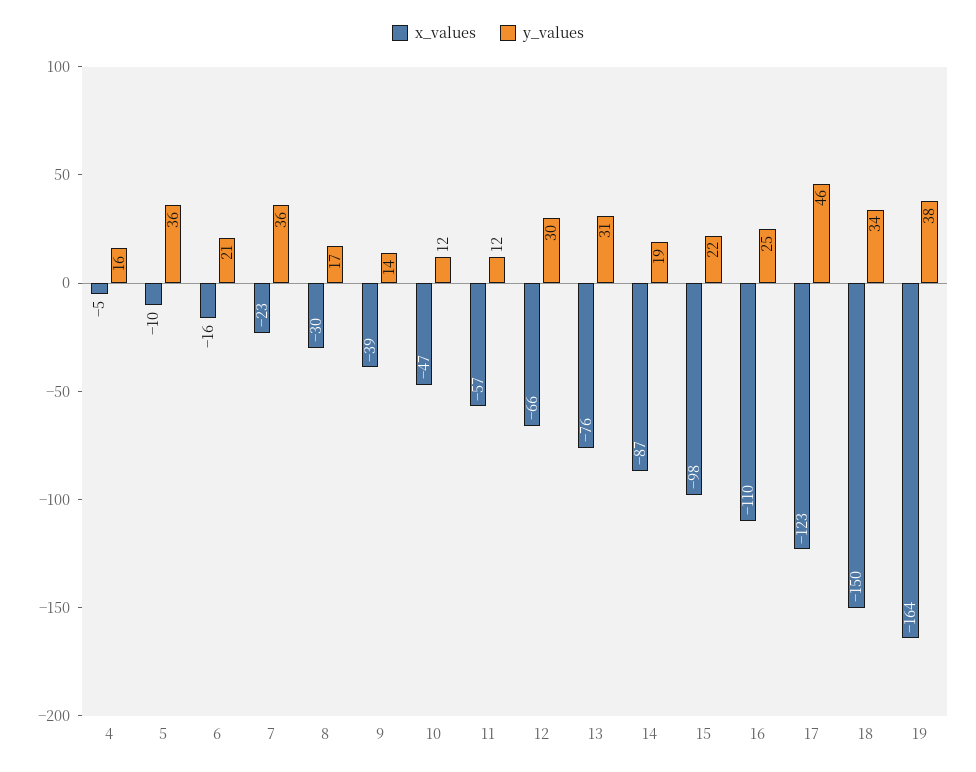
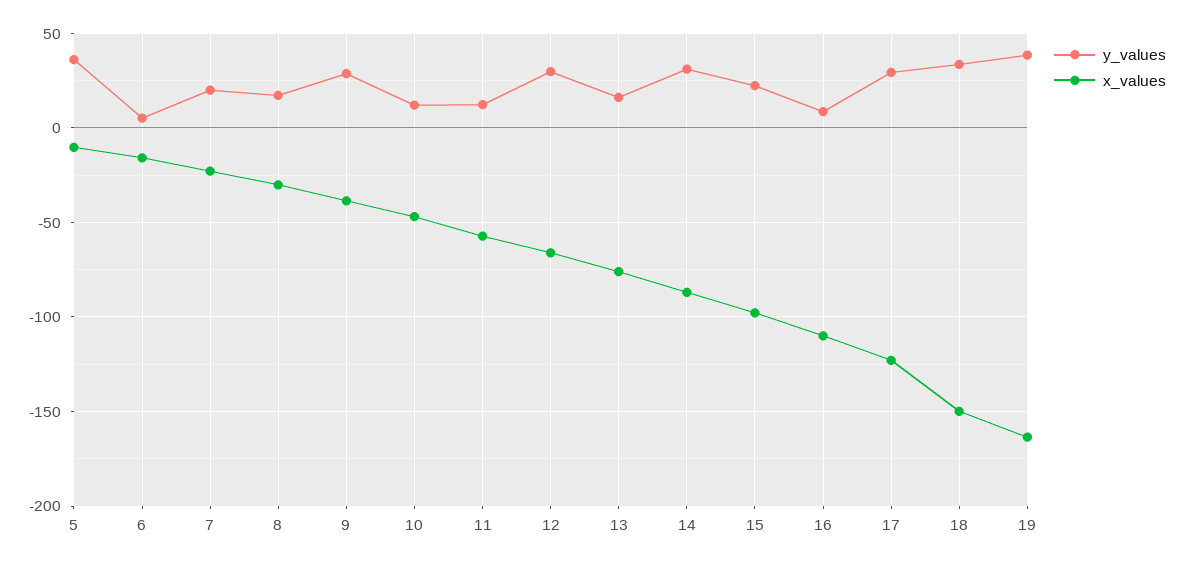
x_values, 4: -5 -> none
y_values, 4: 16 -> none
y_values, 6: 21 -> 5
y_values, 7: 36 -> 20
y_values, 9: 14 -> 30
y_values, 13: 31 -> 15
y_values, 14: 19 -> 30
y_values, 16: 25 -> 10
y_values, 17: 46 -> 30

